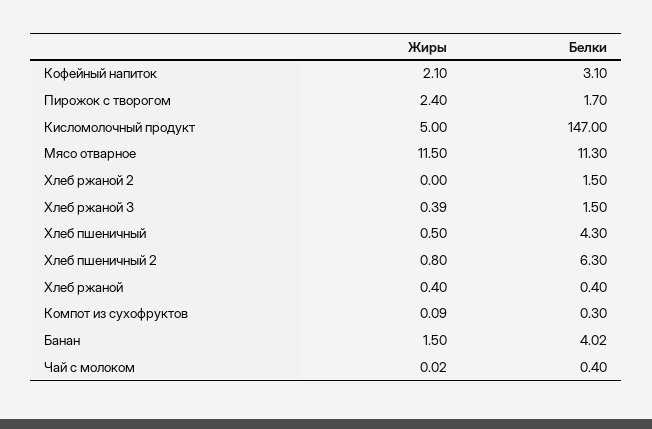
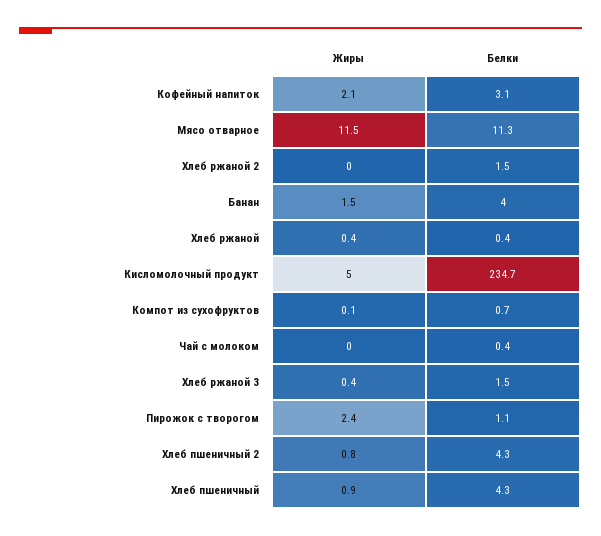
Белки, Пирожок с творогом: 1.7 -> 1.1
Белки, Кисломолочный продукт: 147 -> 234.7
Жиры, Хлеб пшеничный: 0.5 -> 0.9
Белки, Хлеб пшеничный 2: 6.3 -> 4.3
Белки, Компот из сухофруктов: 0.3 -> 0.7

